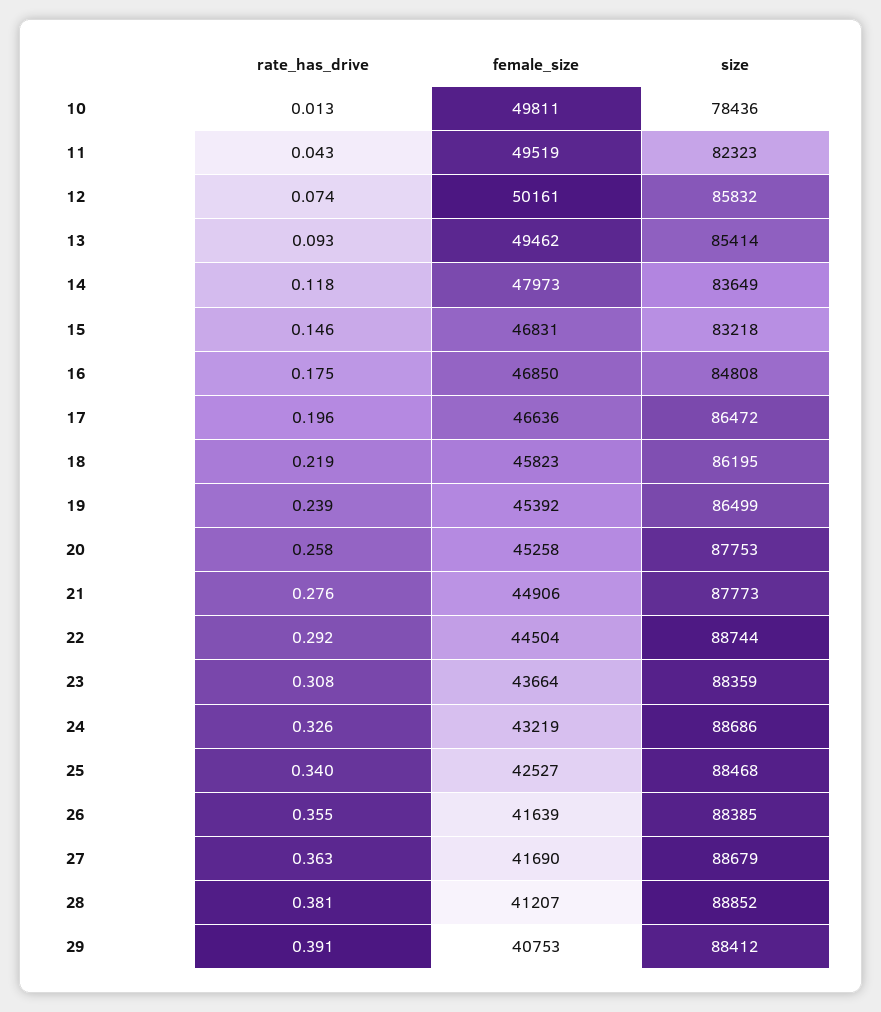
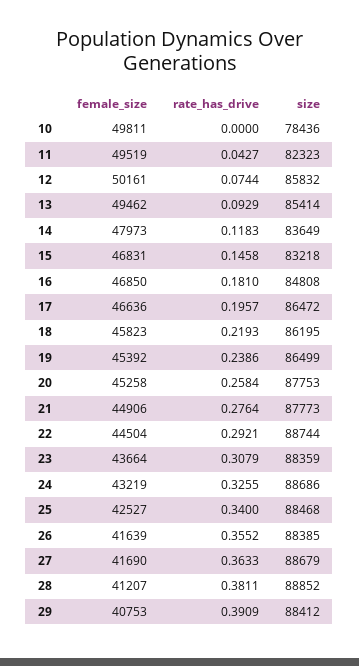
rate_has_drive, 10: 0.013 -> 0
rate_has_drive, 16: 0.175 -> 0.181

